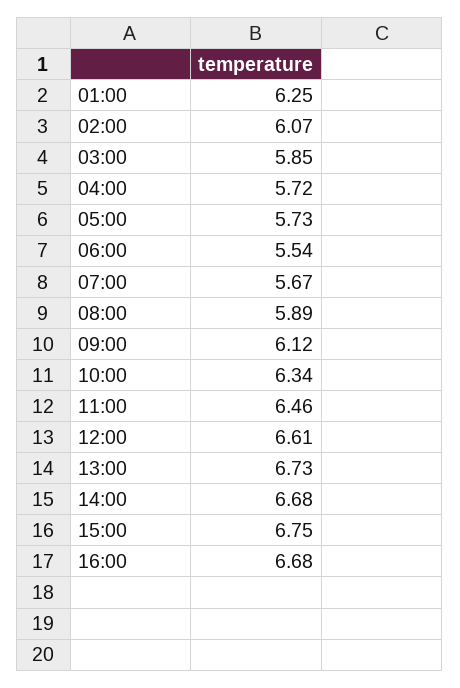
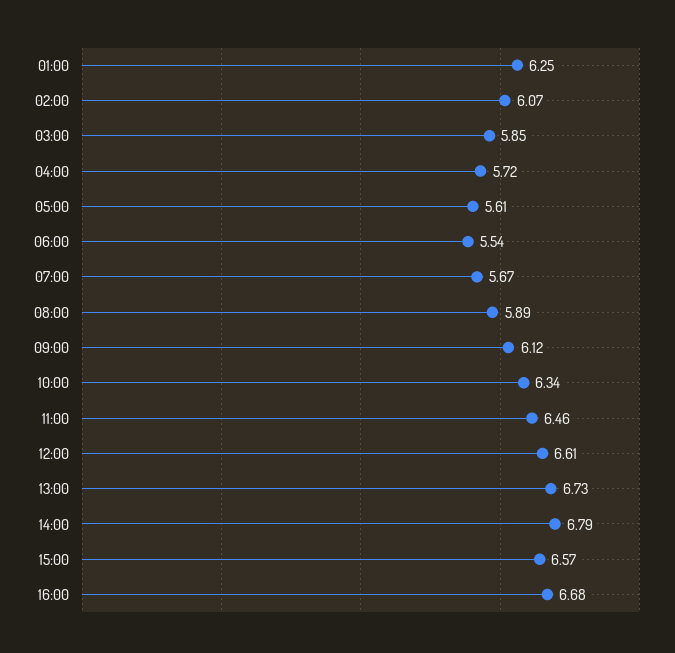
05:00: 5.73 -> 5.61
14:00: 6.68 -> 6.79
15:00: 6.75 -> 6.57

